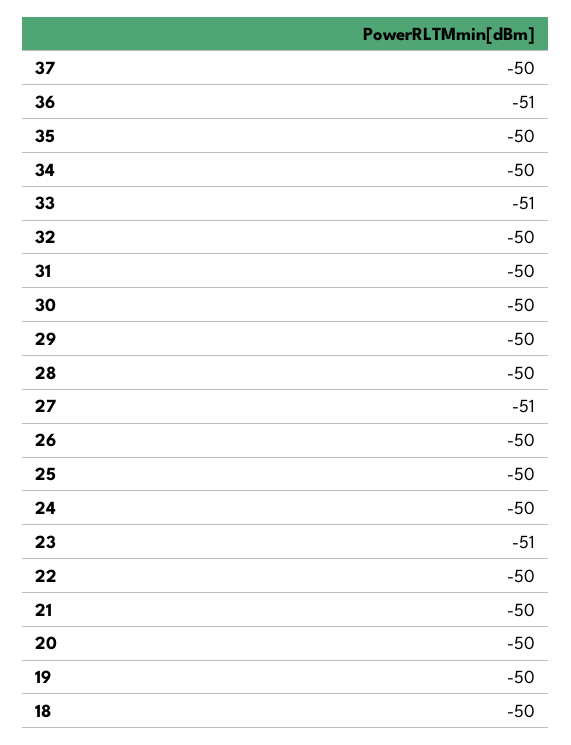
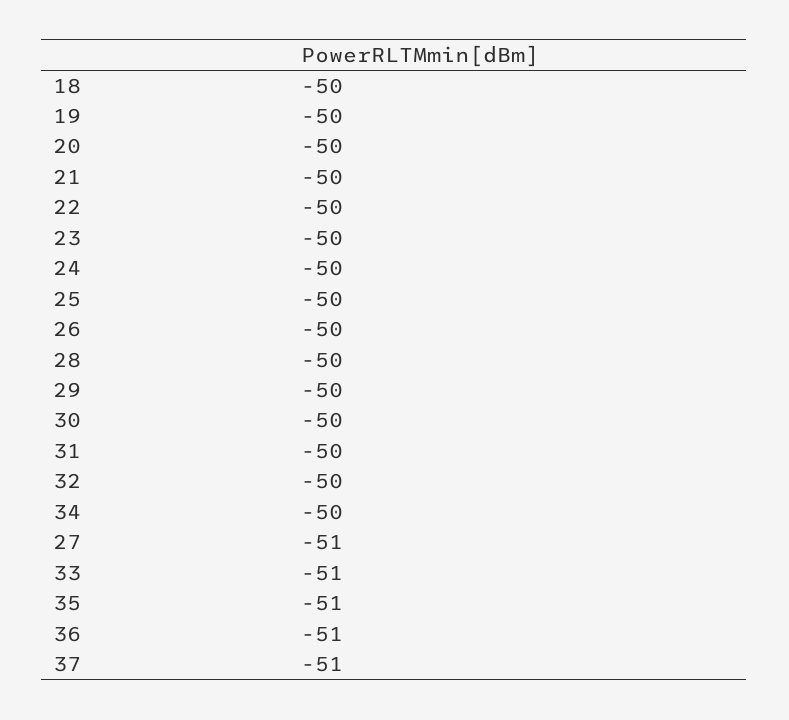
37: -50 -> -51
35: -50 -> -51
23: -51 -> -50

